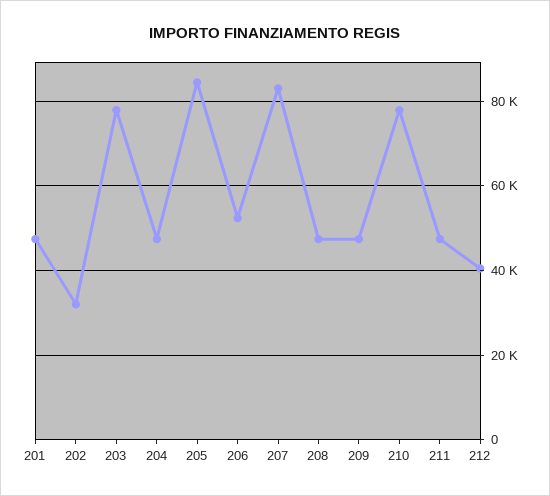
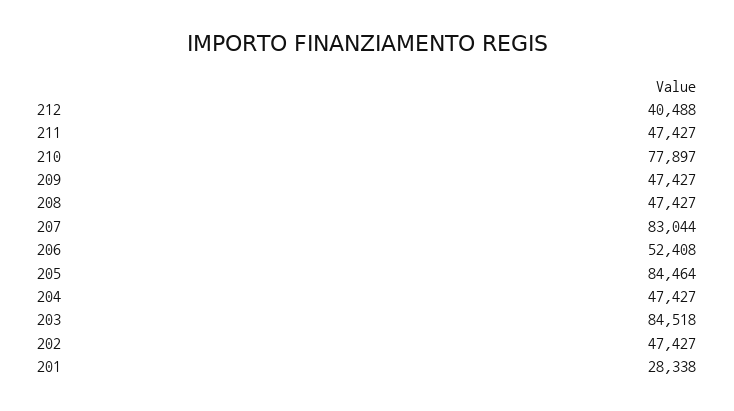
201: 48000 -> 28338
202: 32000 -> 47427
203: 78000 -> 84518

